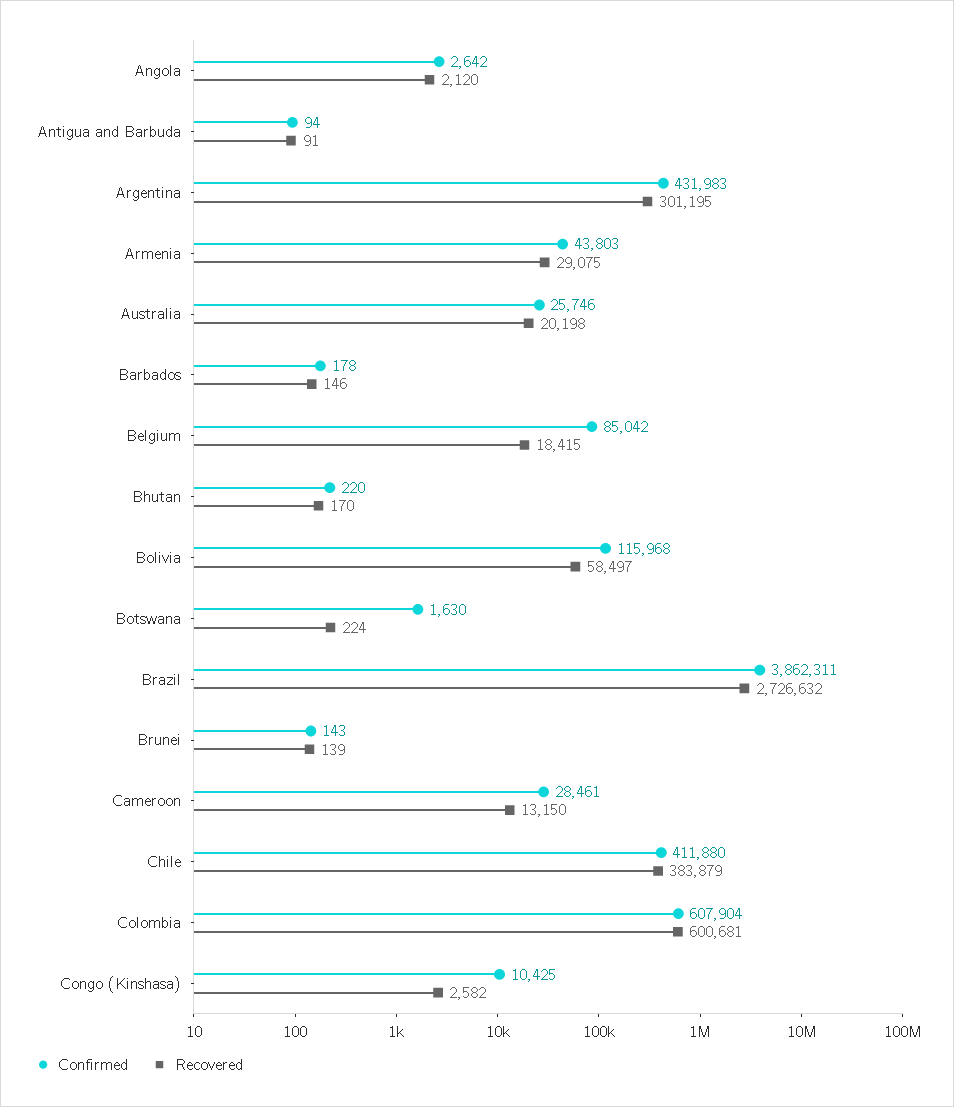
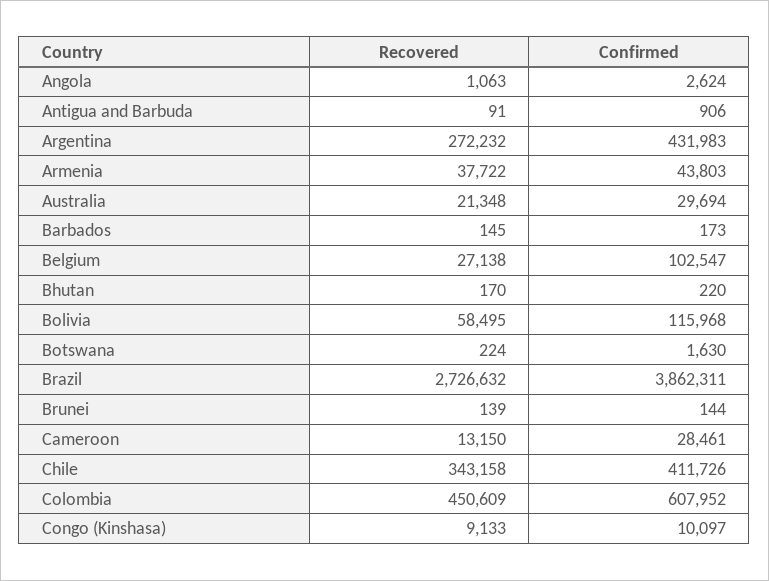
Confirmed, Angola: 2642 -> 2624
Recovered, Angola: 2120 -> 1063
Confirmed, Antigua and Barbuda: 94 -> 906
Recovered, Argentina: 301195 -> 272232
Recovered, Armenia: 29075 -> 37722
Confirmed, Australia: 25746 -> 29694
Recovered, Australia: 20198 -> 21348
Confirmed, Barbados: 178 -> 173
Recovered, Barbados: 146 -> 145
Confirmed, Belgium: 85042 -> 102547
Recovered, Belgium: 18415 -> 27138
Recovered, Bolivia: 58497 -> 58495
Confirmed, Brunei: 143 -> 144
Confirmed, Chile: 411880 -> 411726
Recovered, Chile: 383879 -> 343158
Confirmed, Colombia: 607904 -> 607952
Recovered, Colombia: 600681 -> 450609
Confirmed, Congo (Kinshasa): 10425 -> 10097
Recovered, Congo (Kinshasa): 2582 -> 9133

